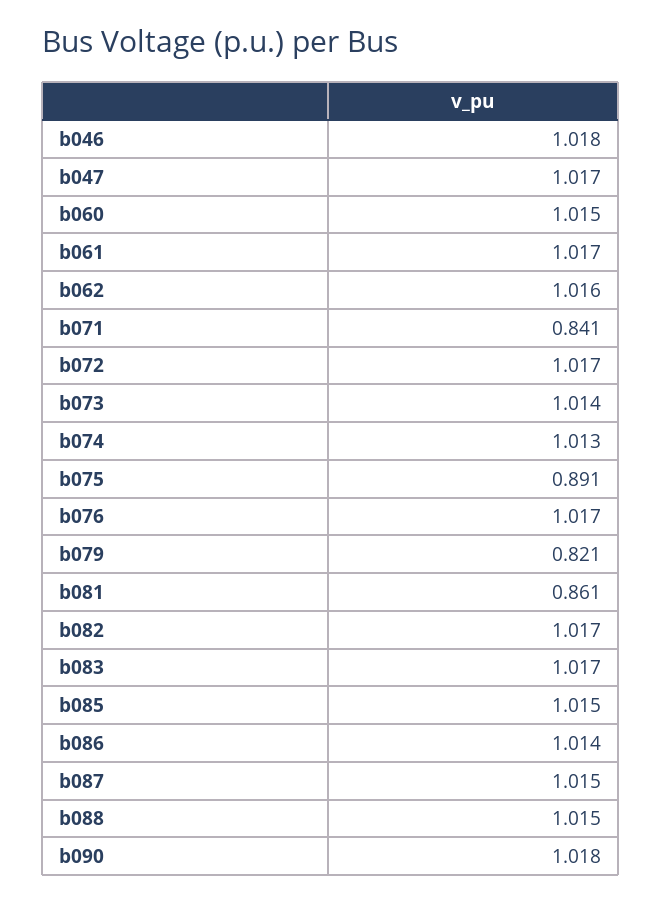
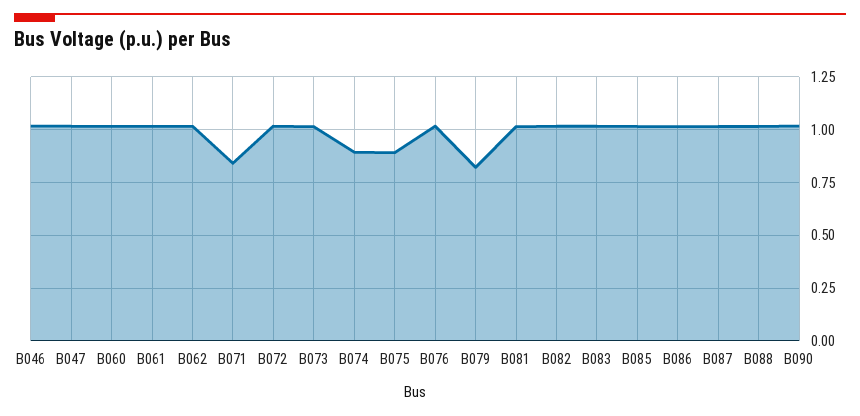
b074: 1.013 -> 0.9
b081: 0.861 -> 1

